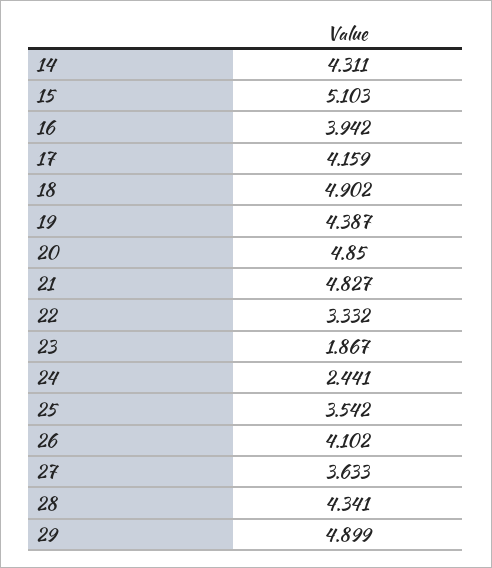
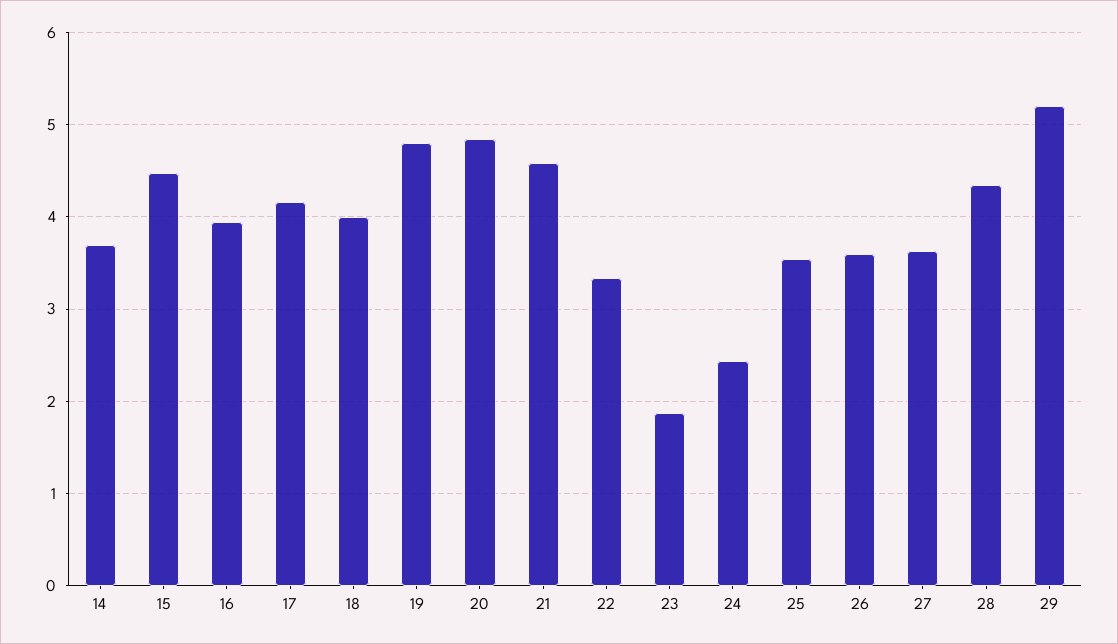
14: 4.311 -> 3.7
15: 5.103 -> 4.5
18: 4.902 -> 4
19: 4.387 -> 4.8
21: 4.827 -> 4.6
26: 4.102 -> 3.6
29: 4.899 -> 5.2

